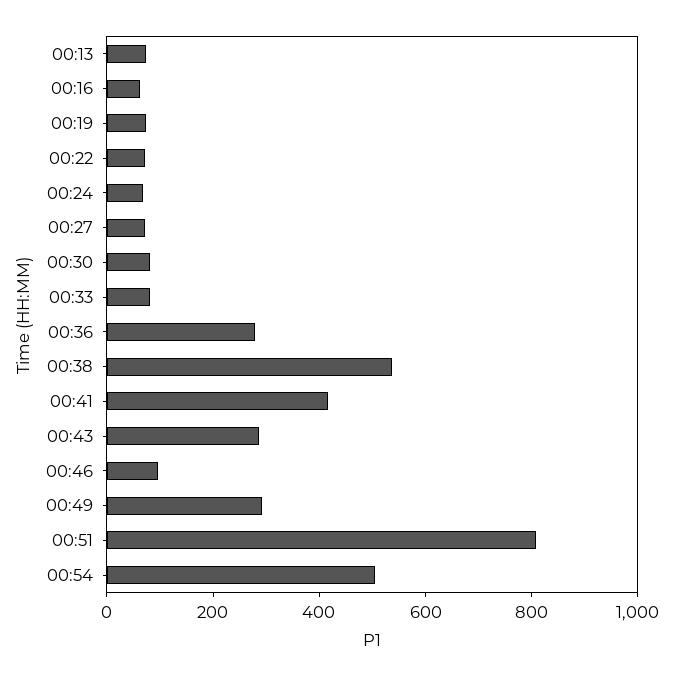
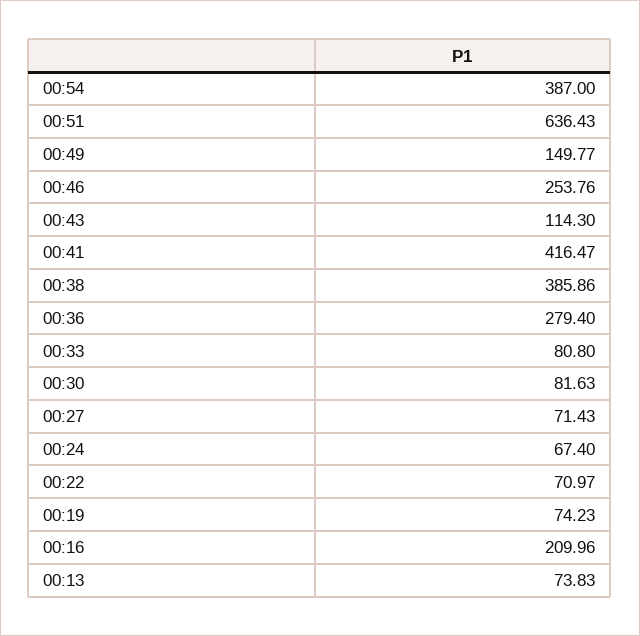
00:16: 50 -> 209.96
00:38: 550 -> 385.86
00:43: 300 -> 114.3
00:46: 100 -> 253.76
00:49: 300 -> 149.77
00:51: 800 -> 636.43
00:54: 500 -> 387

